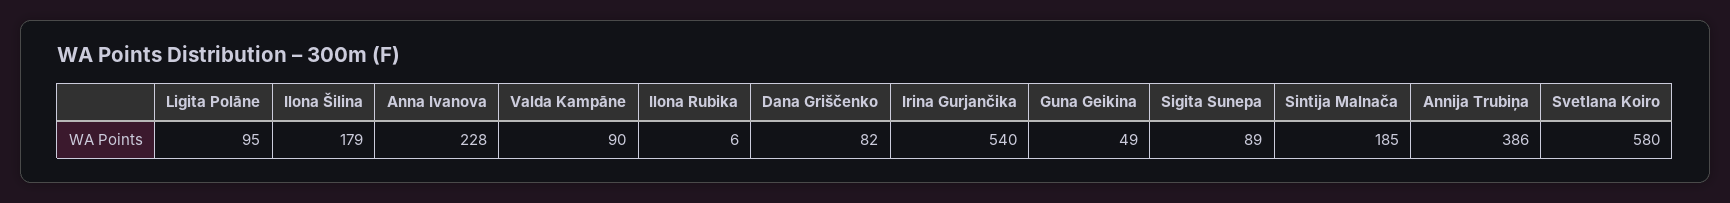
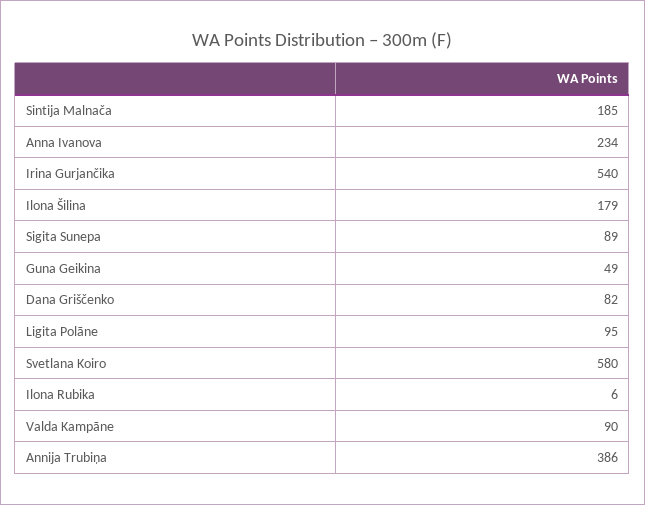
Anna Ivanova: 228 -> 234

